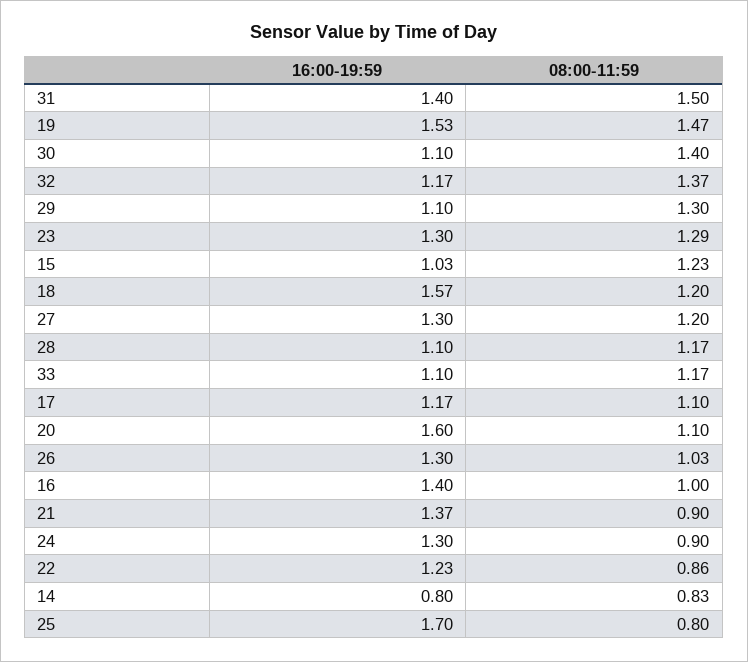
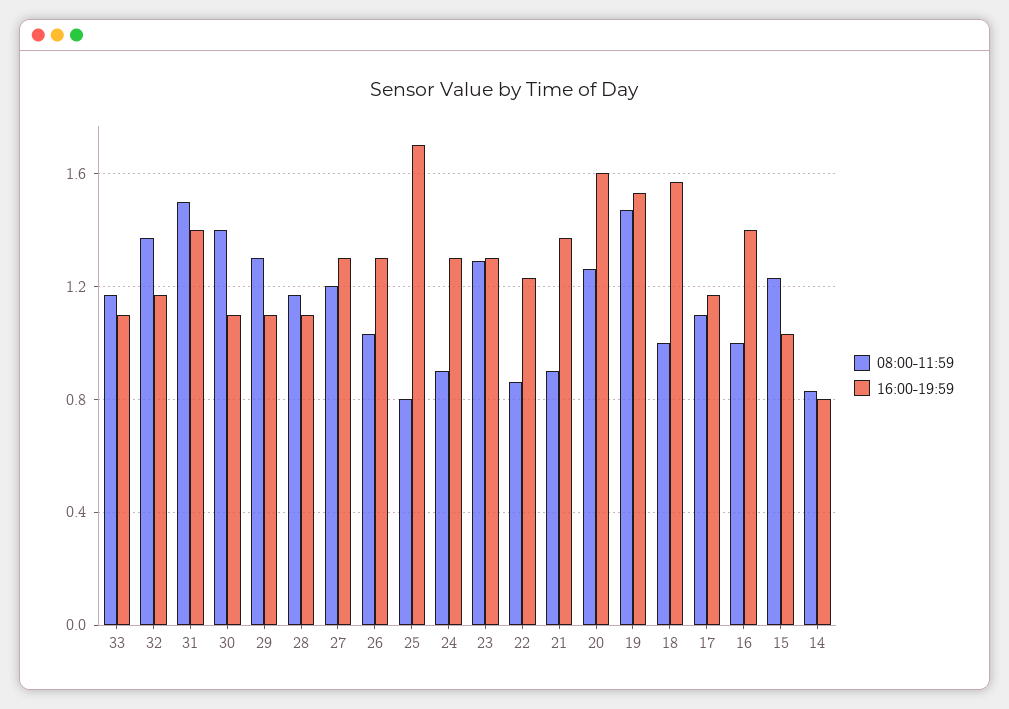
08:00-11:59, 18: 1.2 -> 1
08:00-11:59, 20: 1.1 -> 1.25

